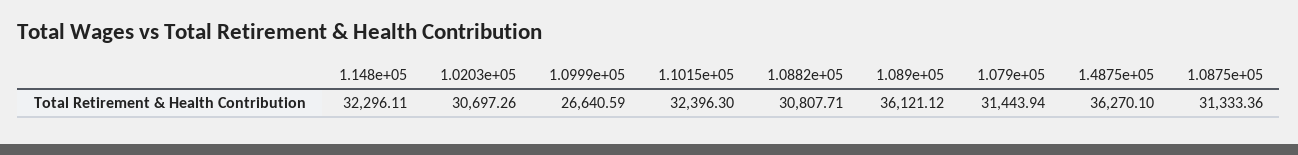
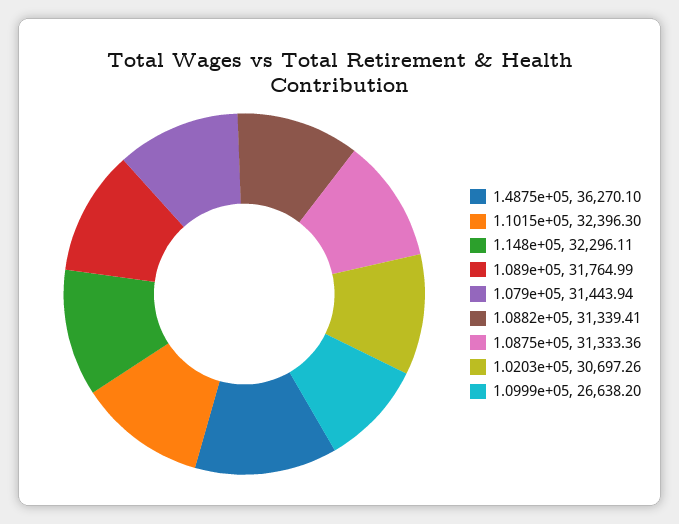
1.0999e+05: 26640.59 -> 26638.2
1.0882e+05: 30807.71 -> 31339.41
1.089e+05: 36121.12 -> 31764.99

